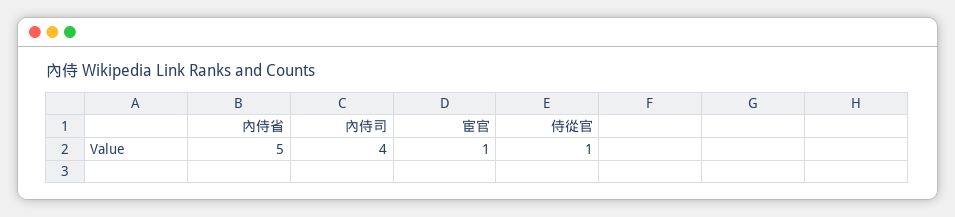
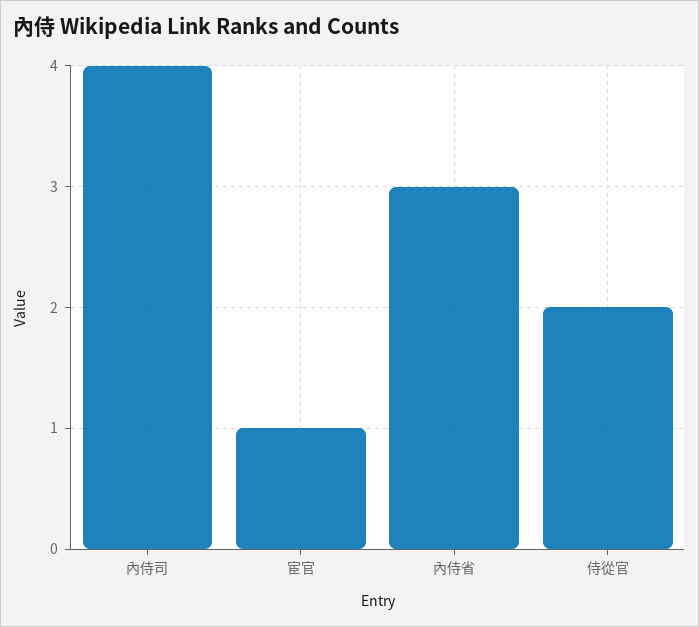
內侍省: 5 -> 3
侍從官: 1 -> 2

